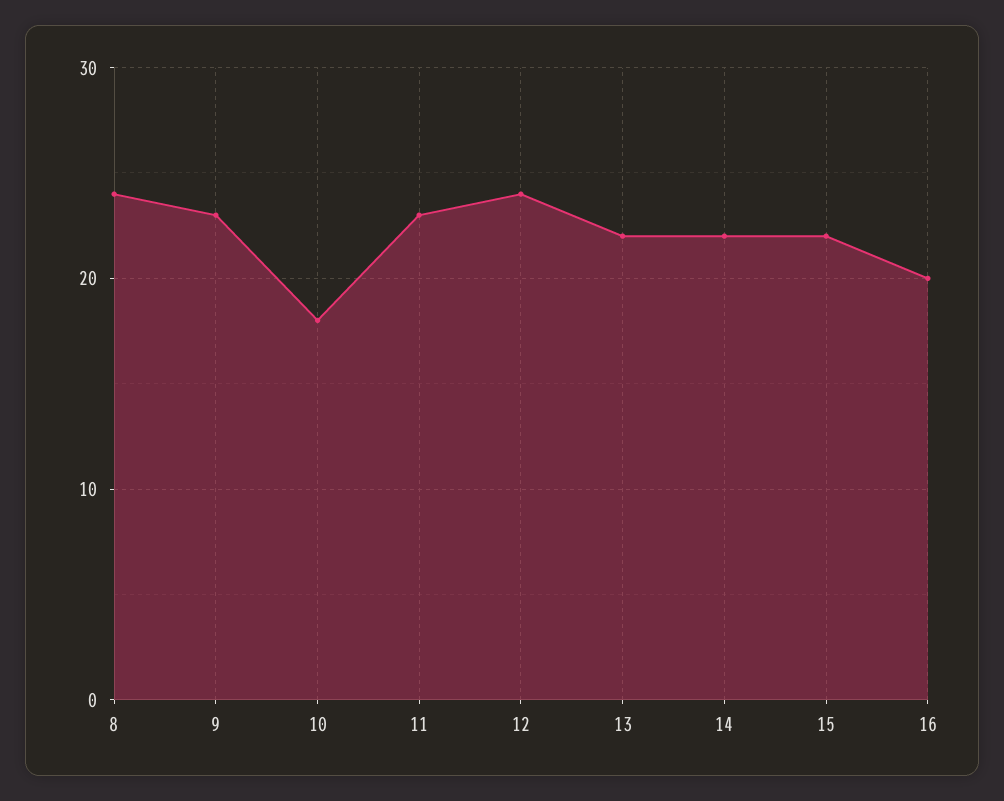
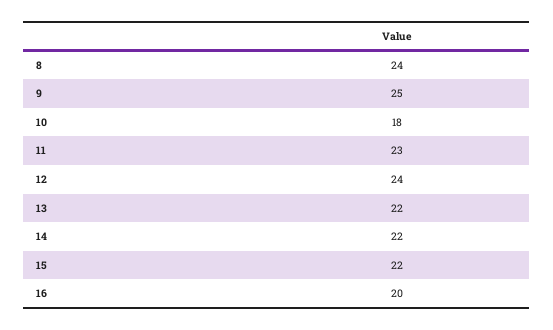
9: 23 -> 25

